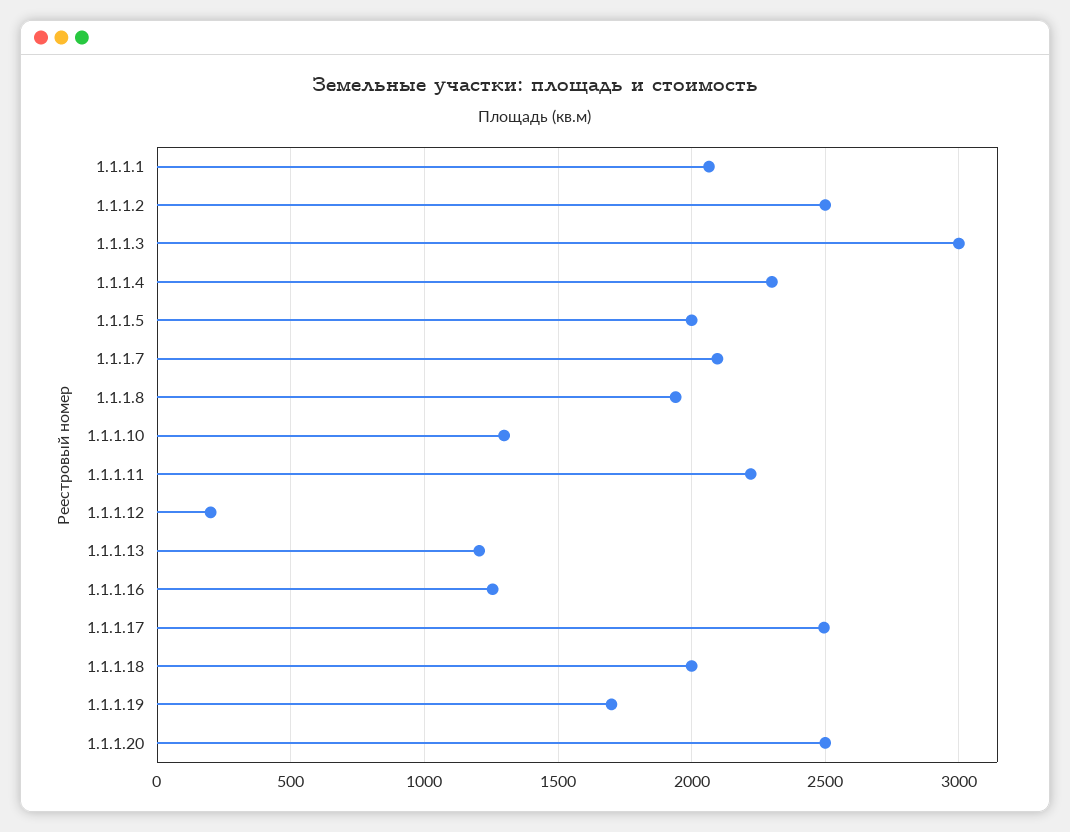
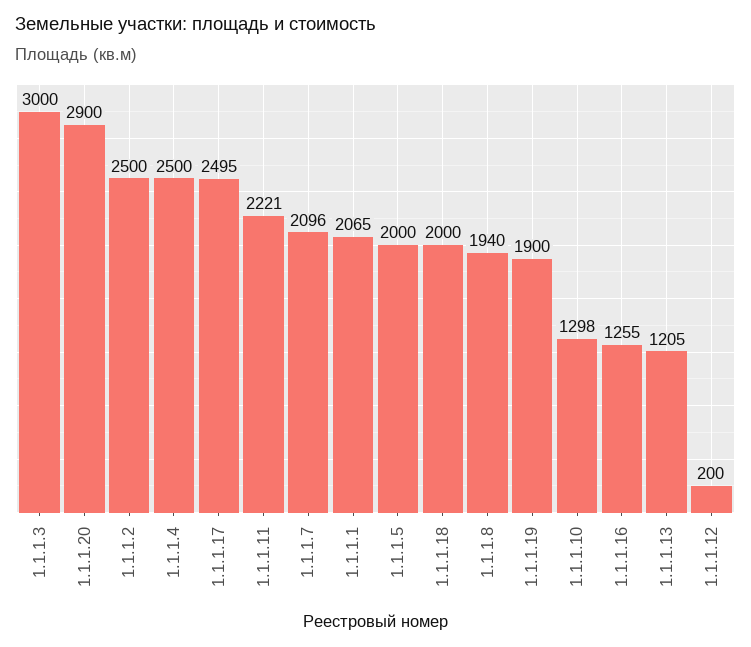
1.1.1.4: 2300 -> 2500
1.1.1.19: 1700 -> 1900
1.1.1.20: 2500 -> 2900

